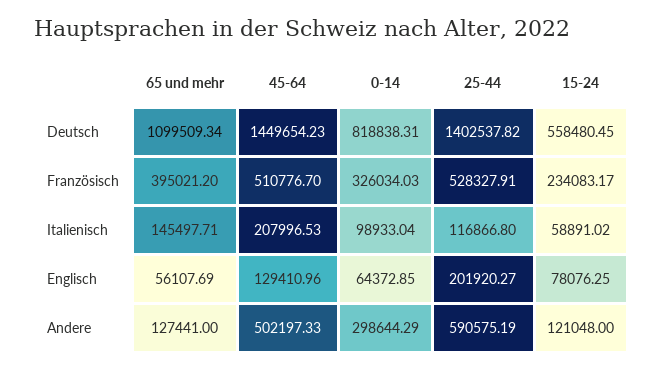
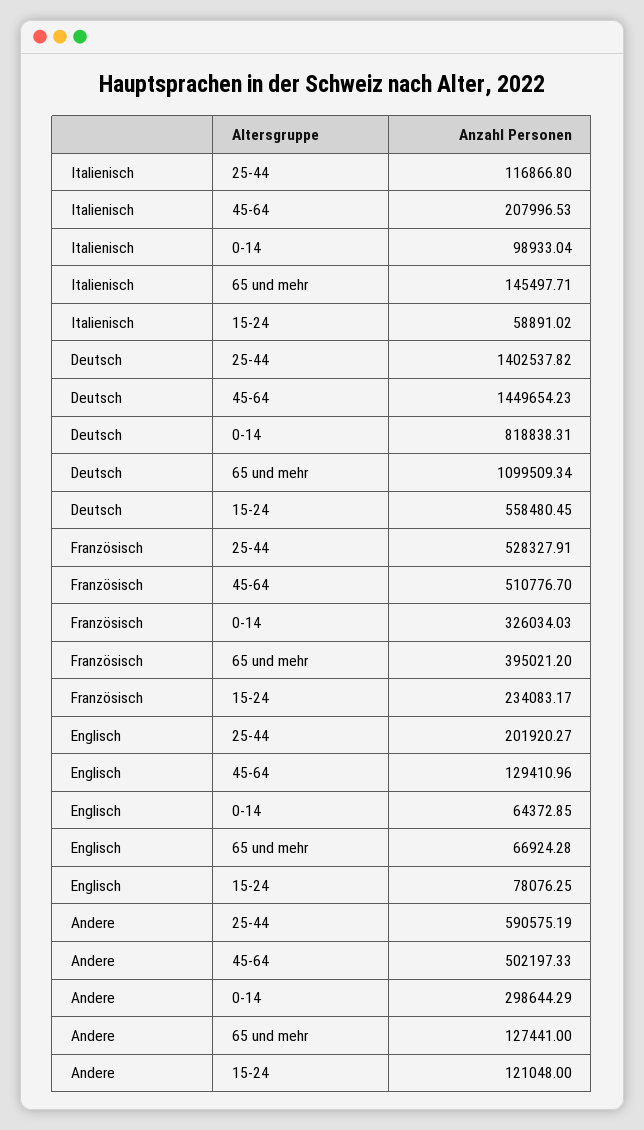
65 und mehr, Englisch: 56107.69 -> 66924.28

